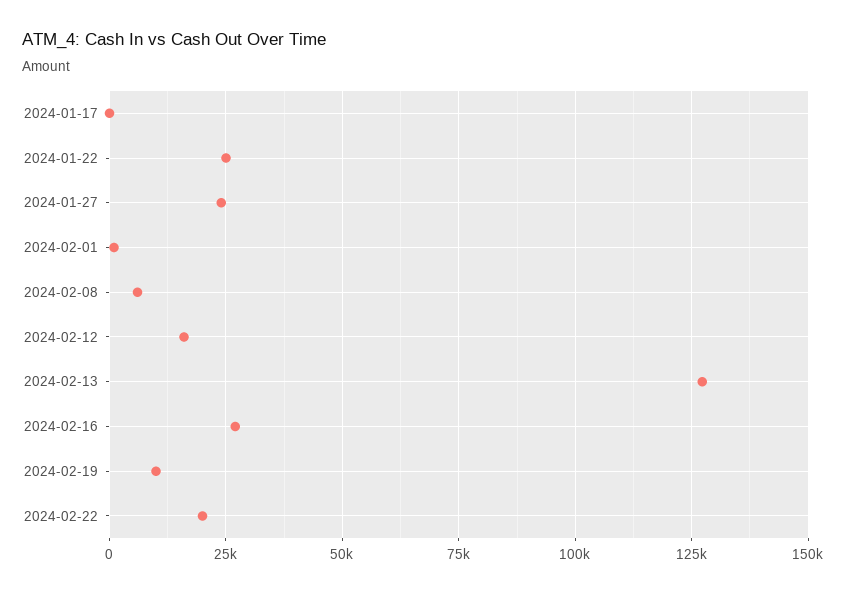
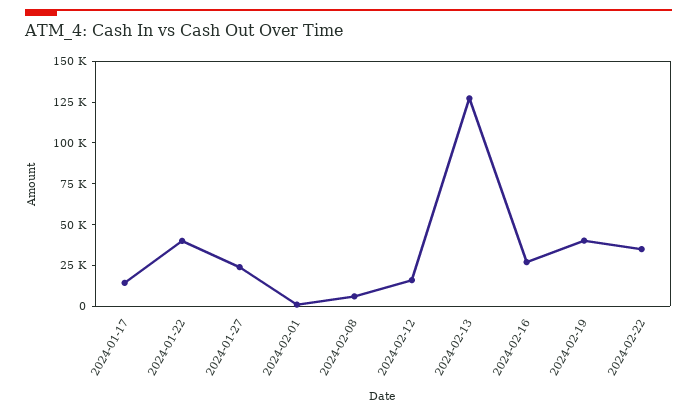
2024-01-17: 0 -> 15000
2024-01-22: 25000 -> 40000
2024-02-19: 10000 -> 40000
2024-02-22: 20000 -> 35000

